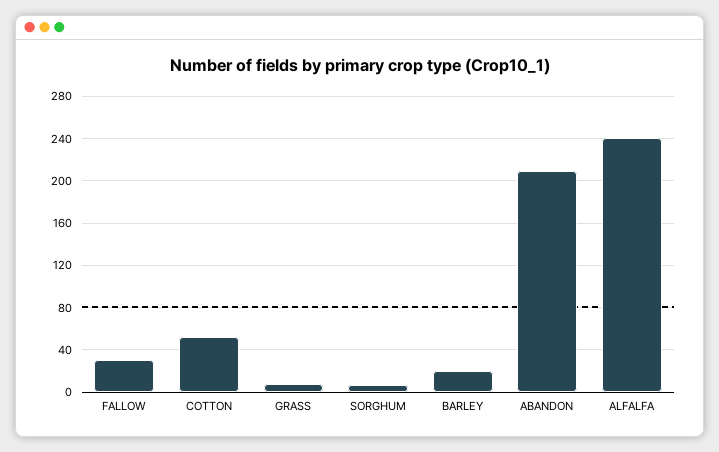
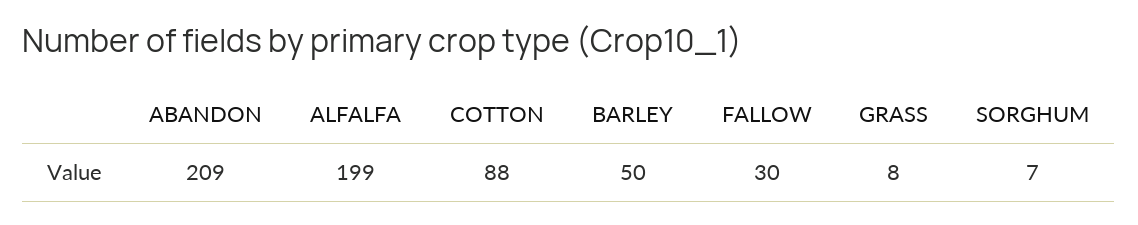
COTTON: 50 -> 88
BARLEY: 20 -> 50
ALFALFA: 240 -> 199

